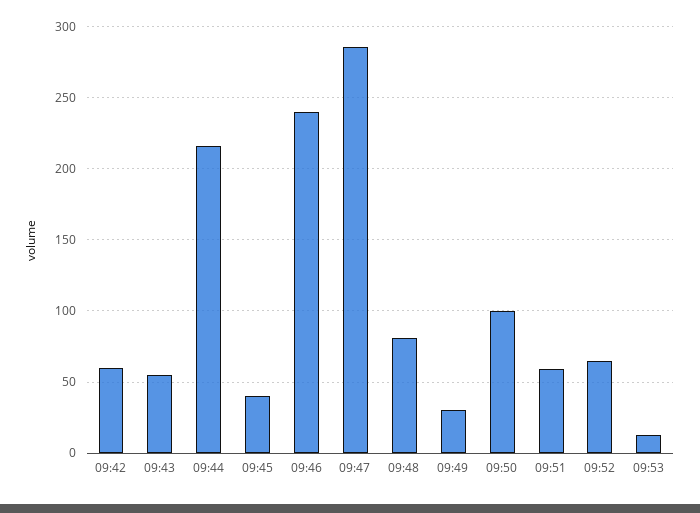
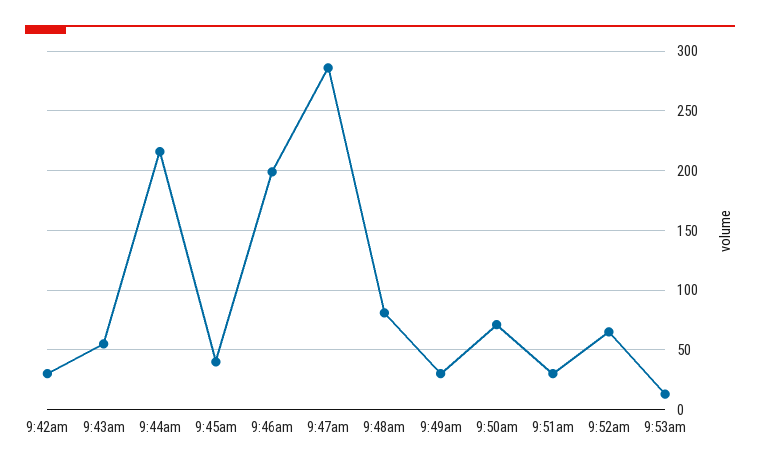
09:42: 60 -> 30
09:46: 240 -> 200
09:50: 100 -> 70
09:51: 60 -> 30

